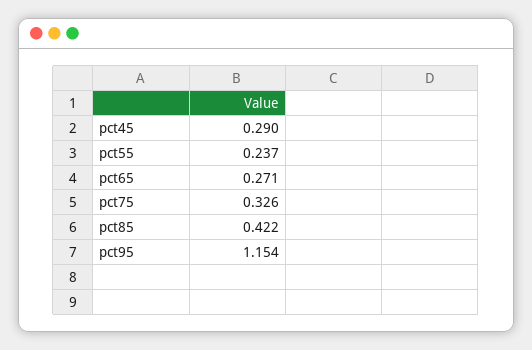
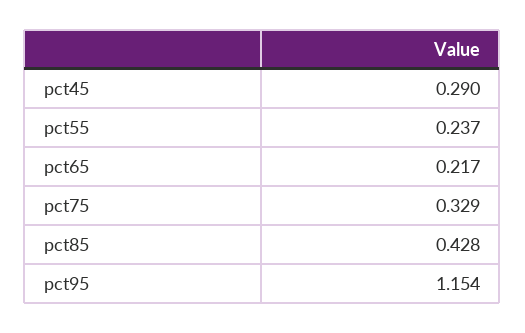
pct65: 0.271 -> 0.217
pct75: 0.326 -> 0.329
pct85: 0.422 -> 0.428

